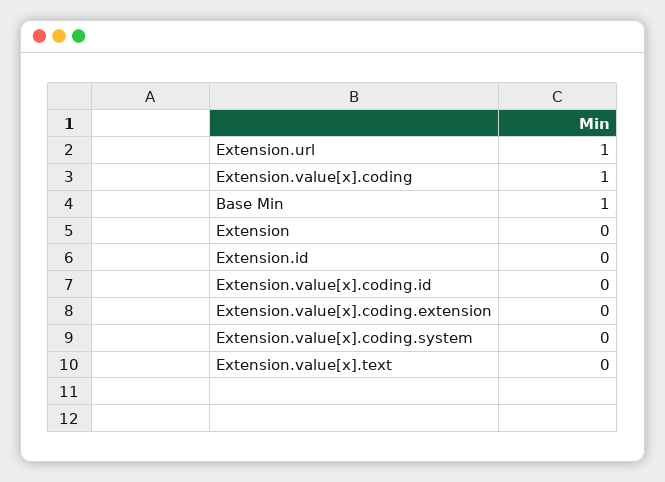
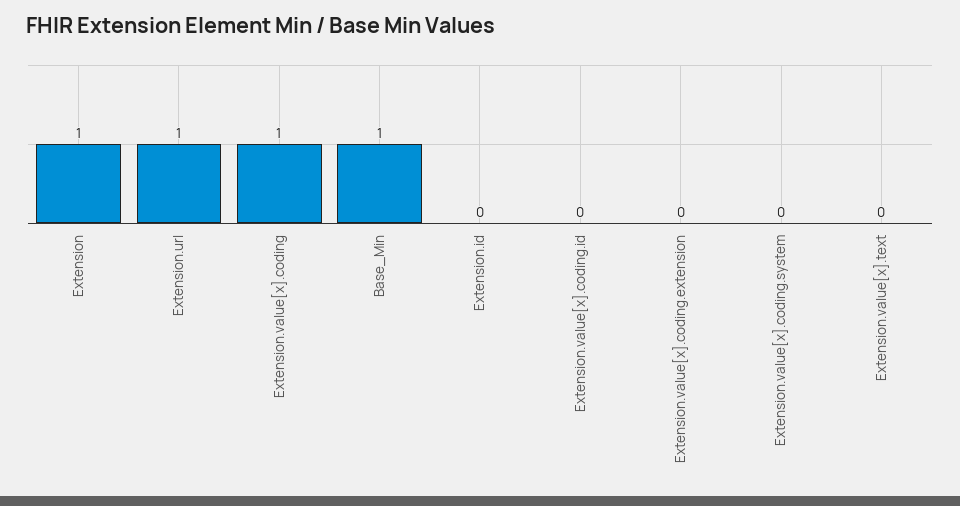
Extension: 0 -> 1

